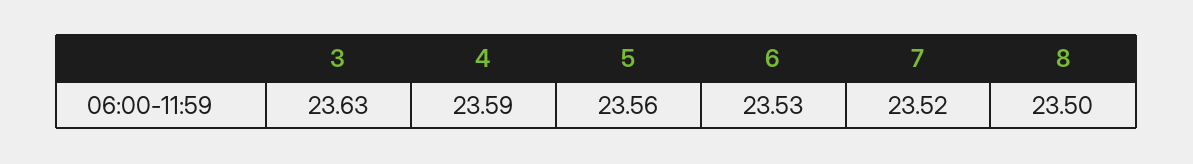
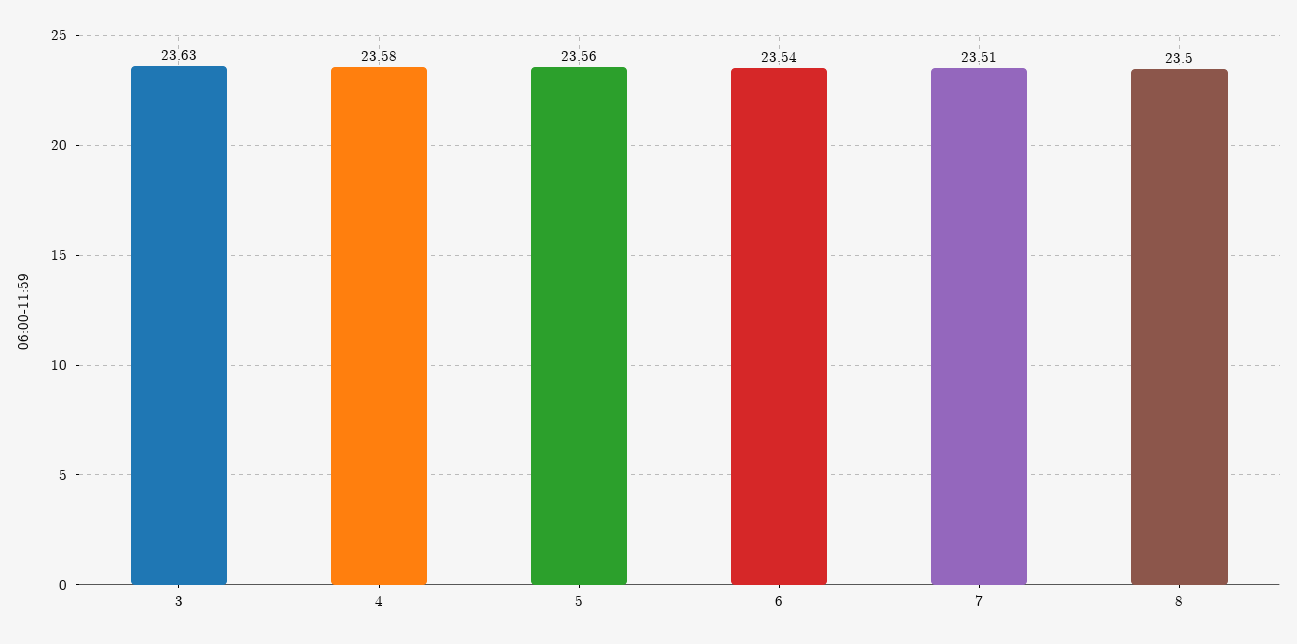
4: 23.59 -> 23.58
6: 23.53 -> 23.54
7: 23.52 -> 23.51

